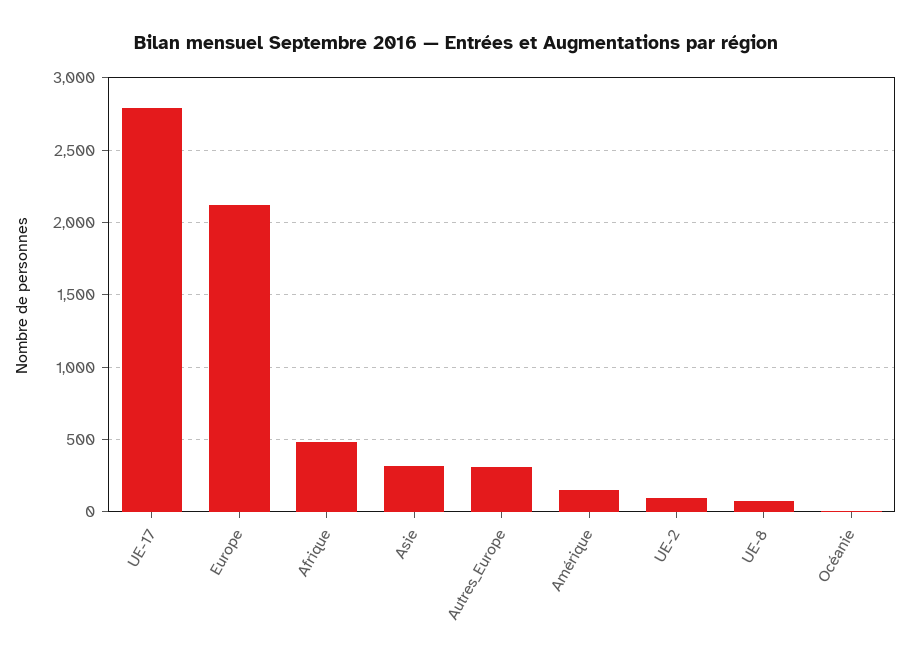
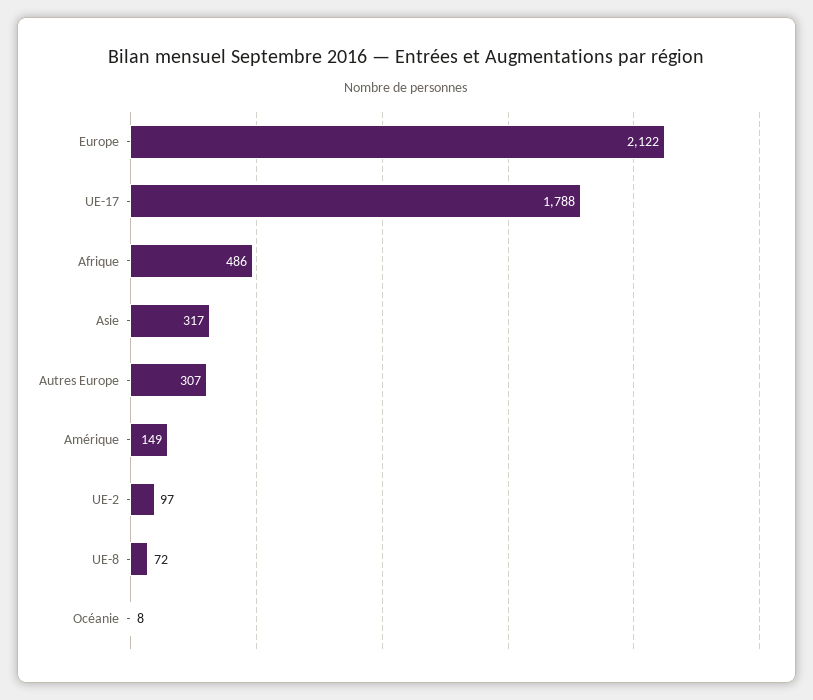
UE-17: 2800 -> 1788

